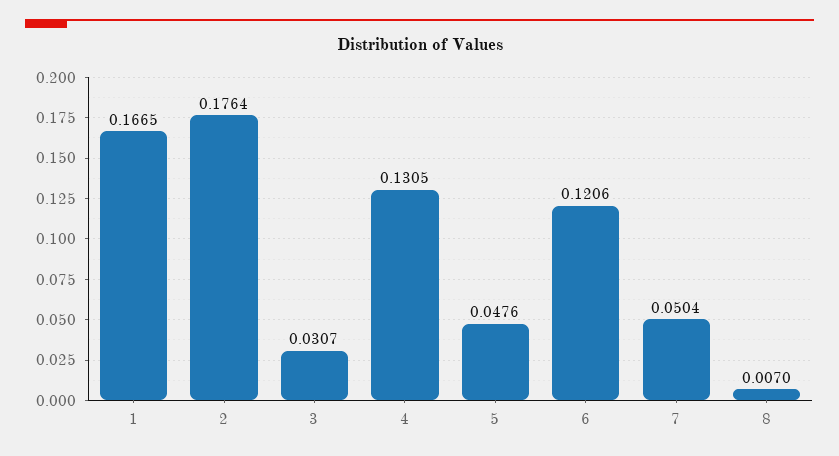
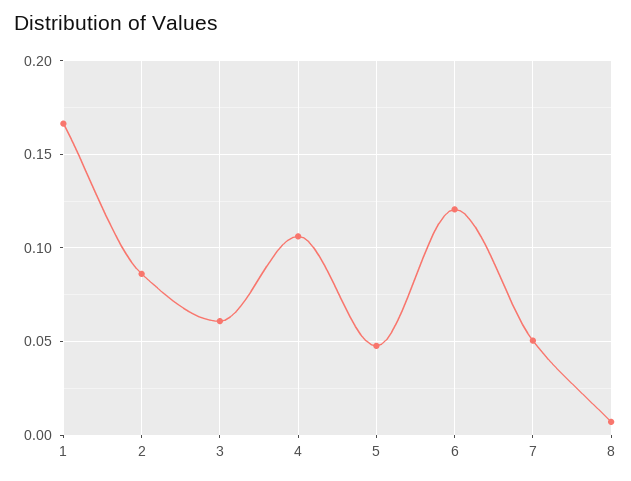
2: 0.1764 -> 0.085
3: 0.0307 -> 0.06
4: 0.1305 -> 0.105

